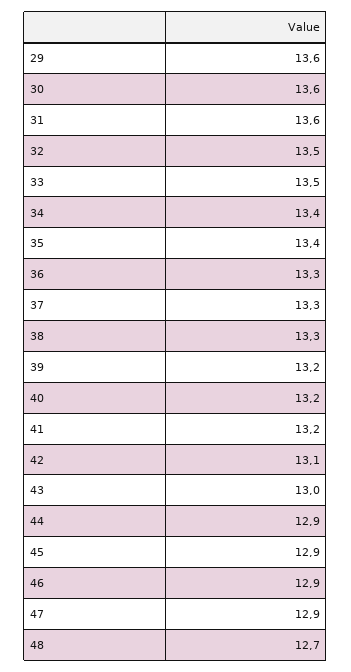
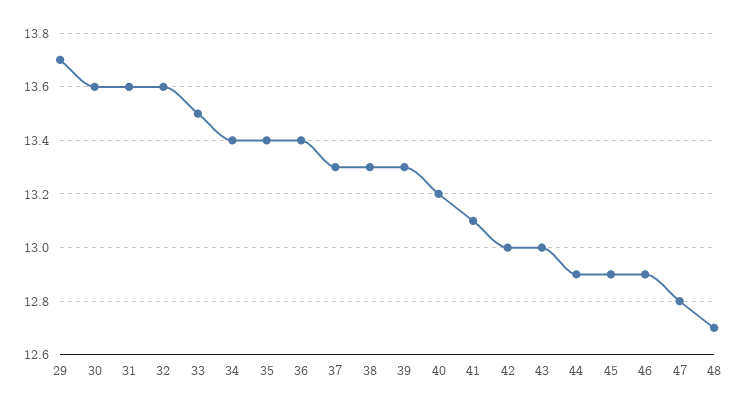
29: 13.6 -> 13.7
32: 13.5 -> 13.6
36: 13.3 -> 13.4
39: 13.2 -> 13.3
41: 13.2 -> 13.1
42: 13.1 -> 13
47: 12.9 -> 12.8

